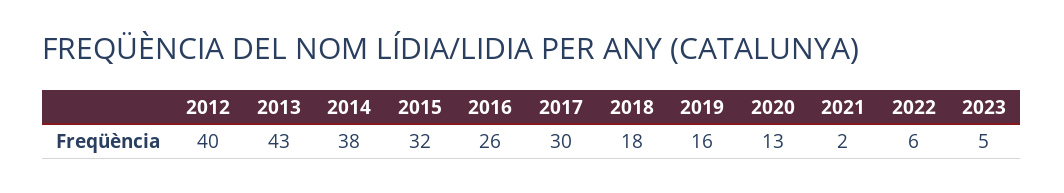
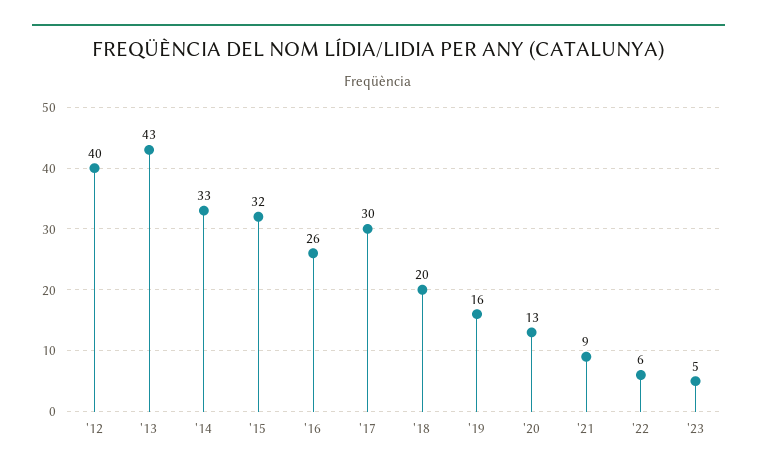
2014: 38 -> 33
2018: 18 -> 20
2021: 2 -> 9

